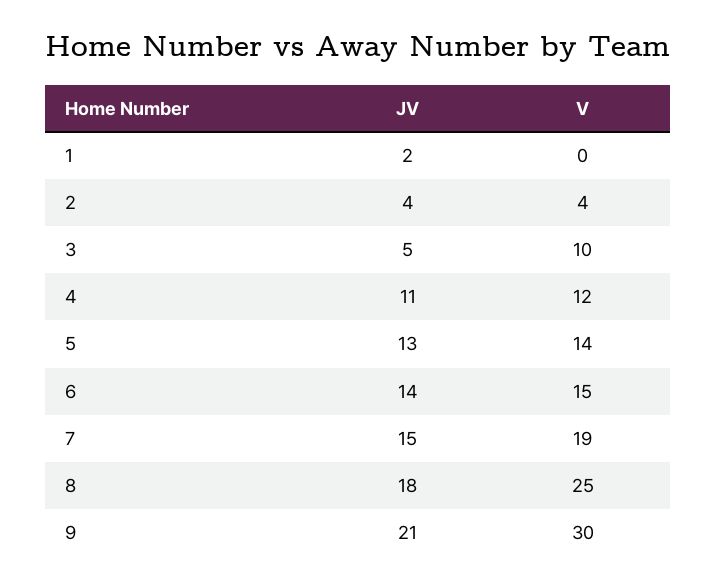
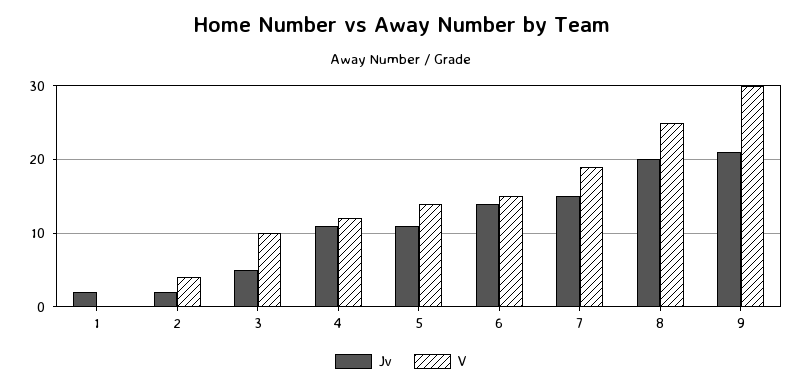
JV, 2: 4 -> 2
JV, 5: 13 -> 11
JV, 8: 18 -> 20

